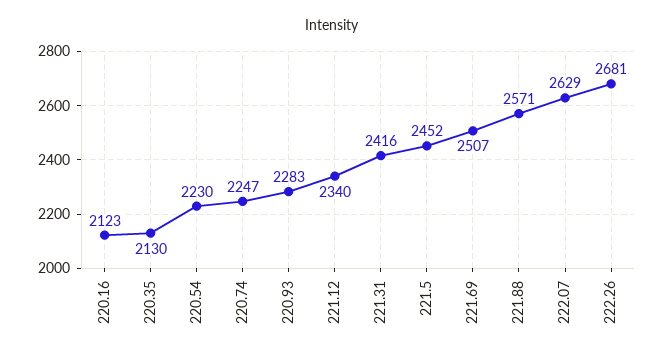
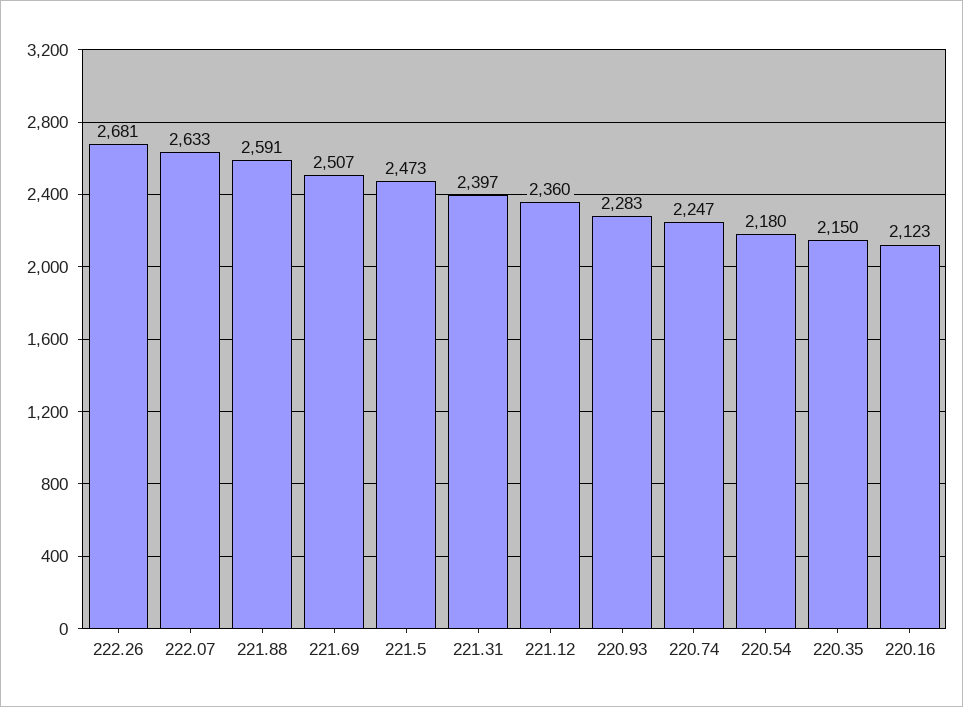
220.35: 2130 -> 2150
220.54: 2230 -> 2180
221.12: 2340 -> 2360
221.31: 2416 -> 2397
221.5: 2452 -> 2473
221.88: 2571 -> 2591
222.07: 2629 -> 2633

